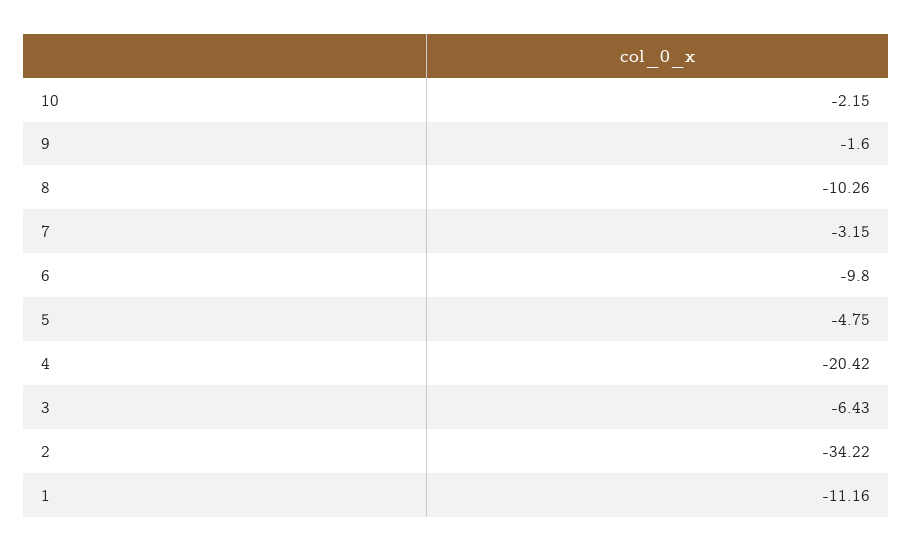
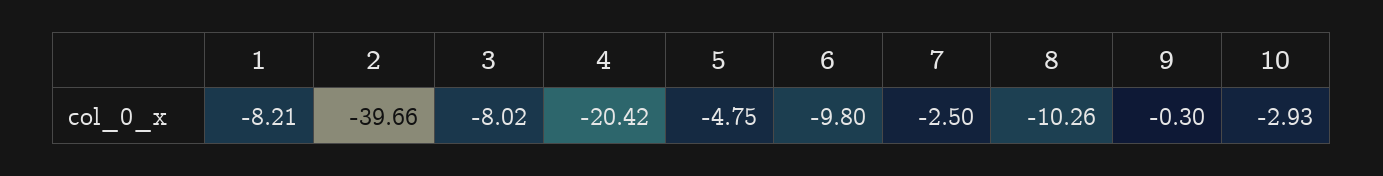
10: -2.15 -> -2.93
9: -1.6 -> -0.3
7: -3.15 -> -2.5
3: -6.43 -> -8.02
2: -34.22 -> -39.66
1: -11.16 -> -8.21

